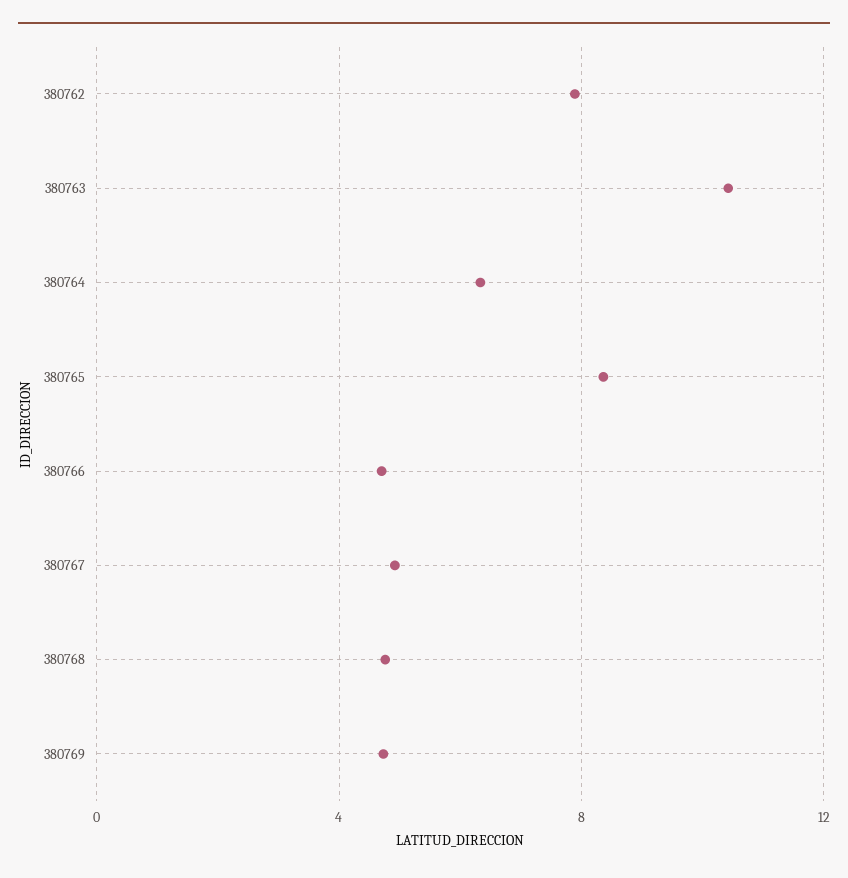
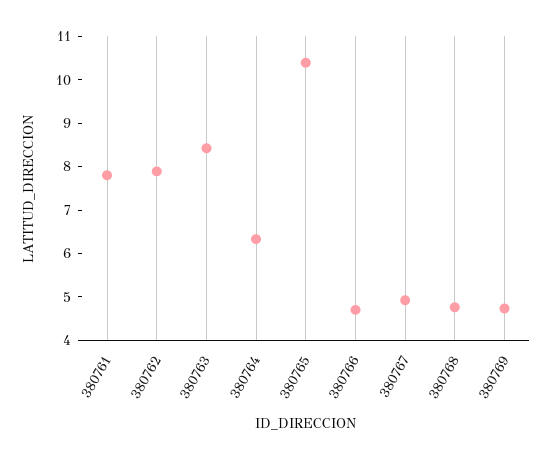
380763: 10.5 -> 8.4
380765: 8.5 -> 10.4
380761: none -> 7.8

